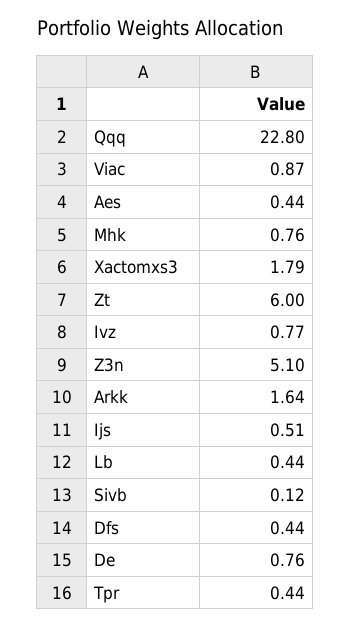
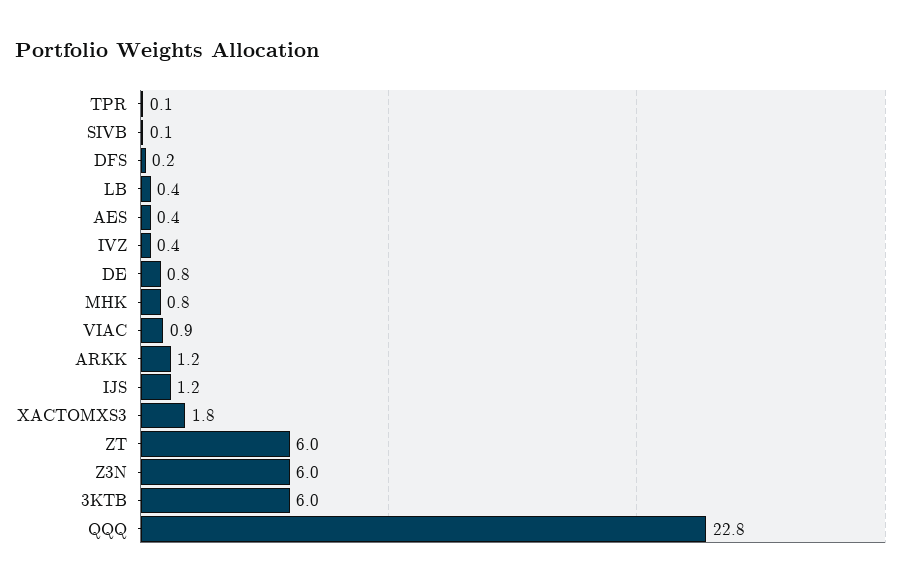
Ivz: 0.77 -> 0.4
Z3n: 5.1 -> 6
Arkk: 1.64 -> 1.2
Ijs: 0.51 -> 1.2
Dfs: 0.44 -> 0.2
Tpr: 0.44 -> 0.1
3KTB: none -> 6

